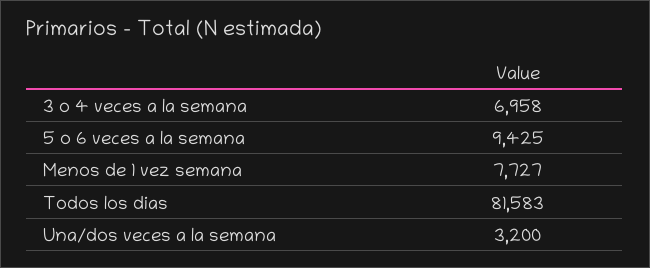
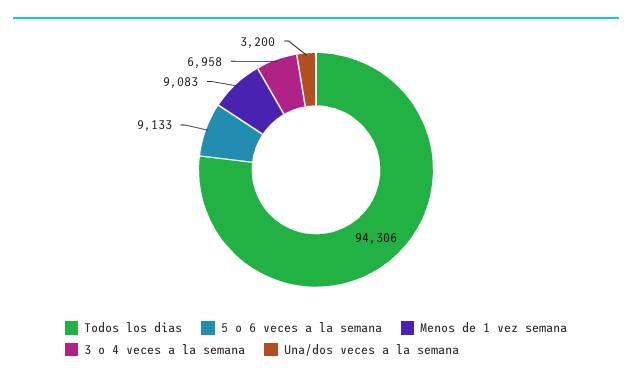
5 o 6 veces a la semana: 9425 -> 9133
Menos de 1 vez semana: 7727 -> 9083
Todos los dias: 81583 -> 94306

